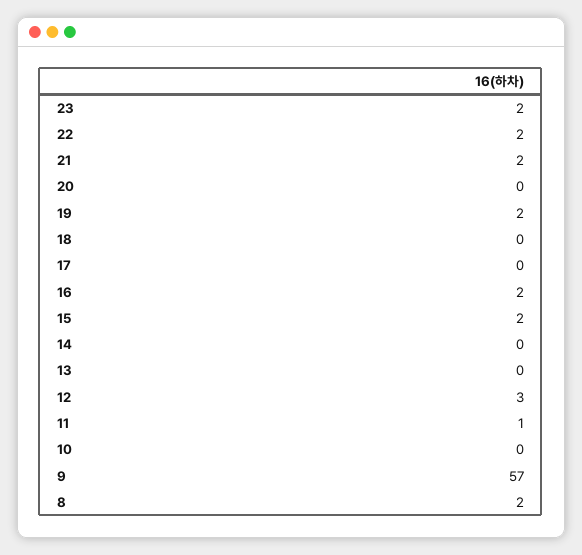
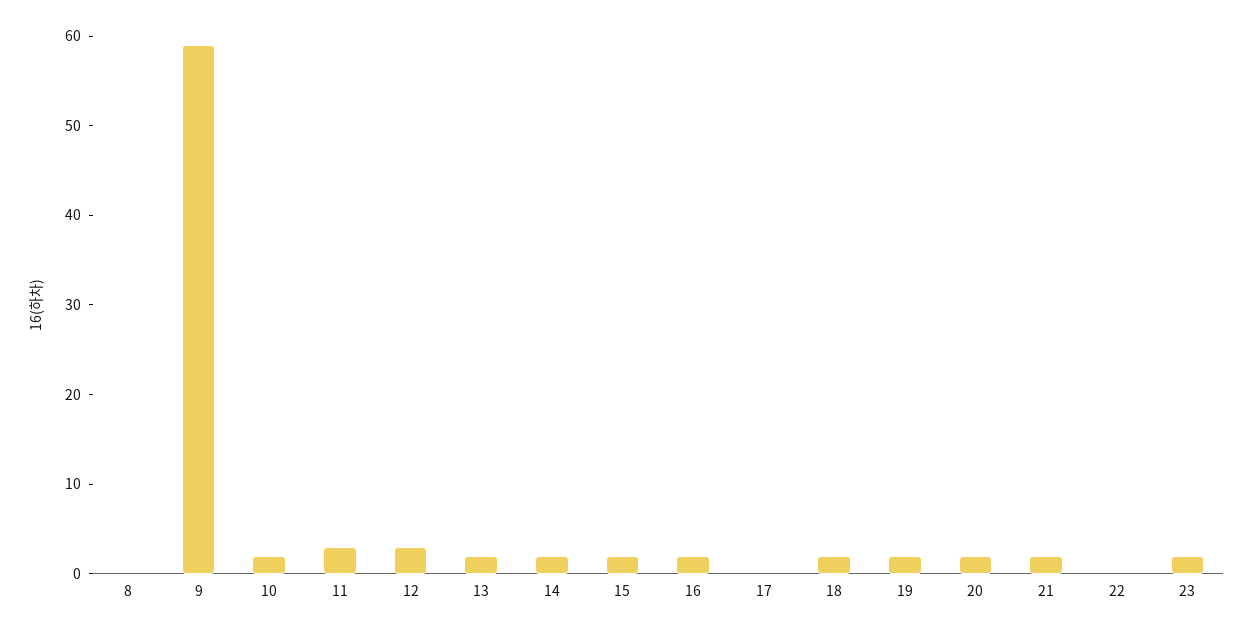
22: 2 -> 0
20: 0 -> 2
18: 0 -> 2
14: 0 -> 2
13: 0 -> 2
11: 1 -> 3
10: 0 -> 2
9: 57 -> 59
8: 2 -> 0

